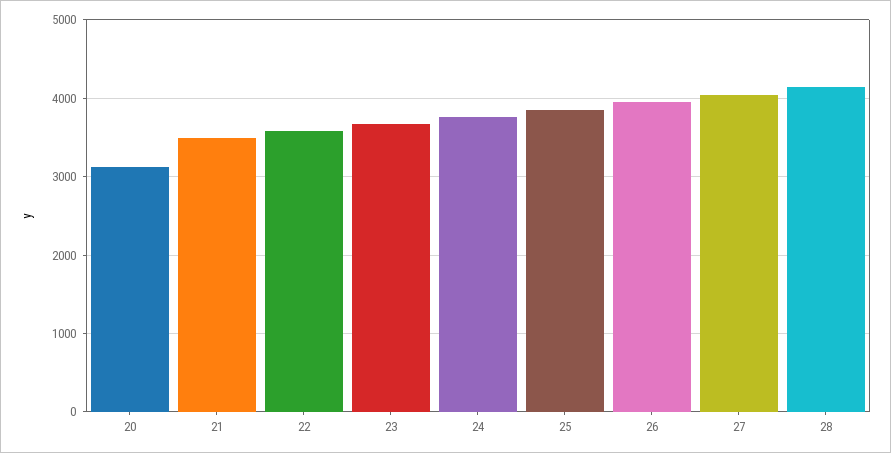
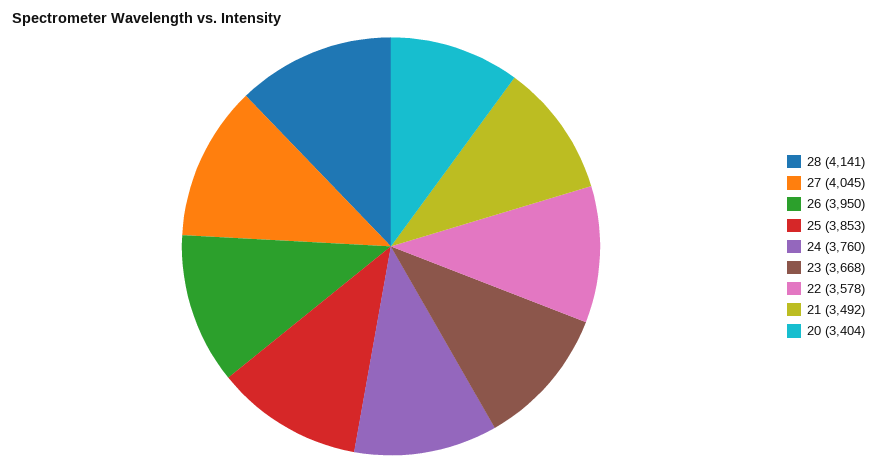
20: 3100 -> 3404

